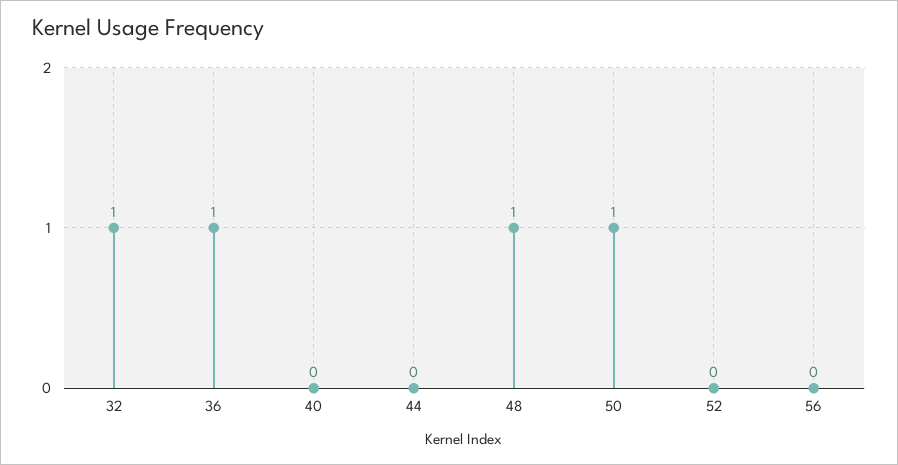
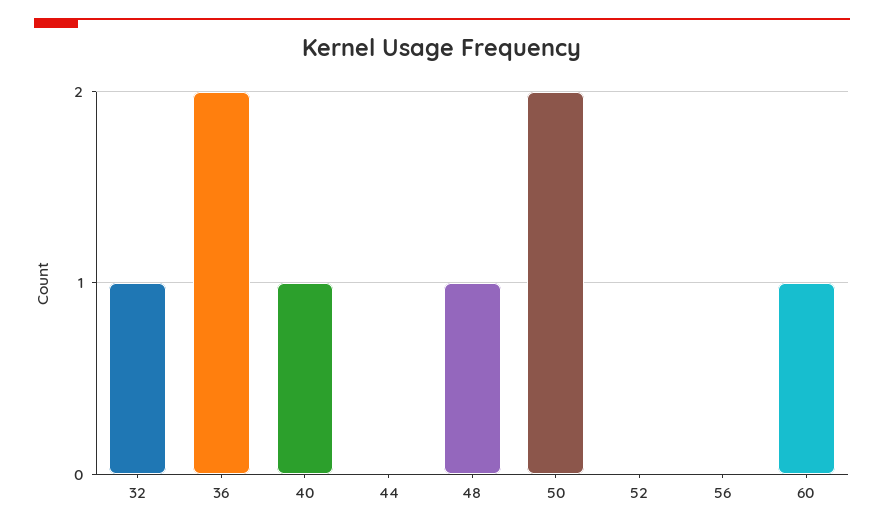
36: 1 -> 2
40: 0 -> 1
50: 1 -> 2
60: none -> 1

